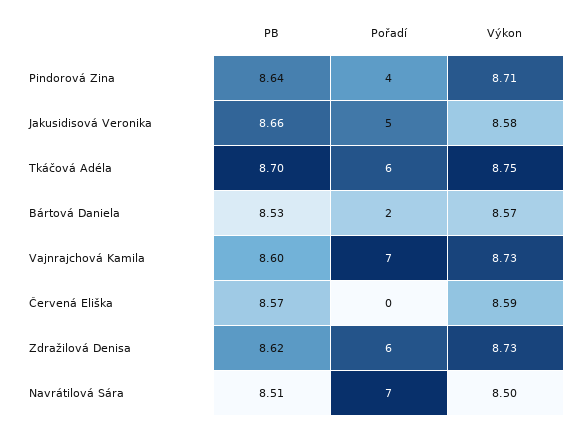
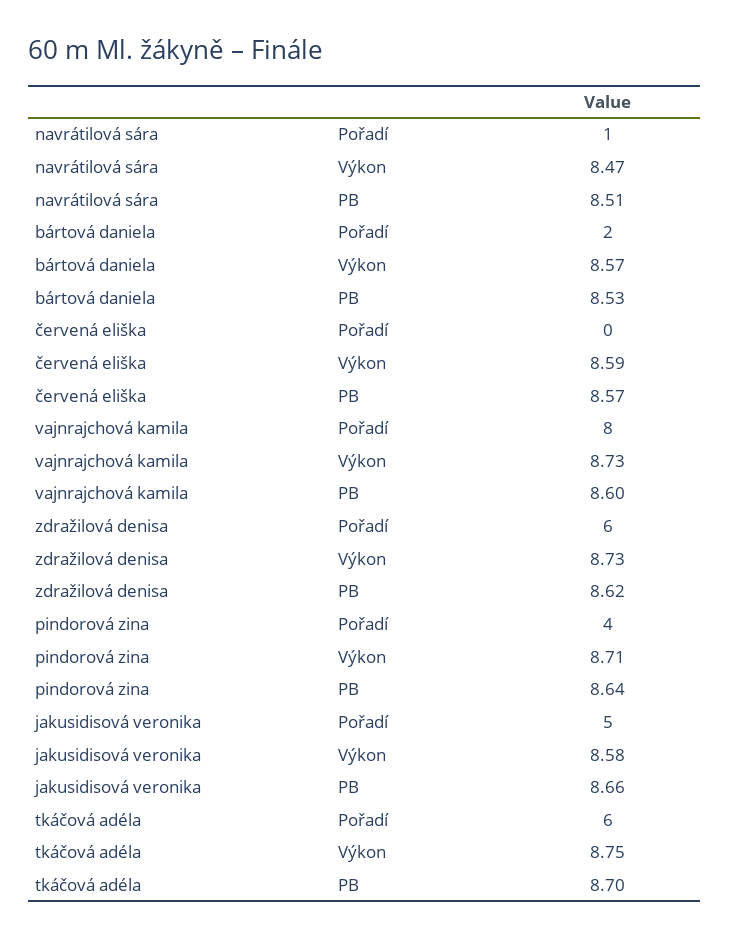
Pořadí, Vajnrajchová Kamila: 7 -> 8
Pořadí, Navrátilová Sára: 7 -> 1
Výkon, Navrátilová Sára: 8.5 -> 8.47

